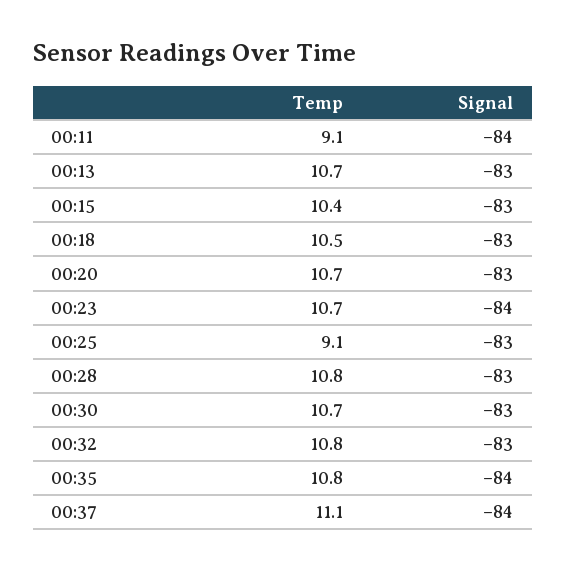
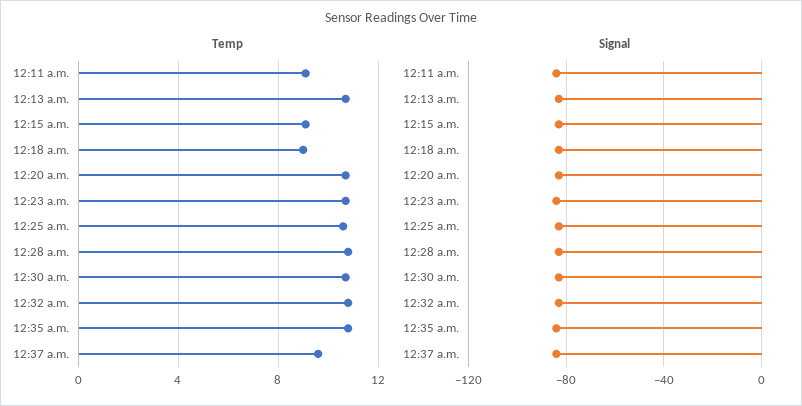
Temp, 00:15: 10.4 -> 9
Temp, 00:18: 10.5 -> 9
Temp, 00:25: 9.1 -> 10.5
Temp, 00:37: 11.1 -> 9.5

